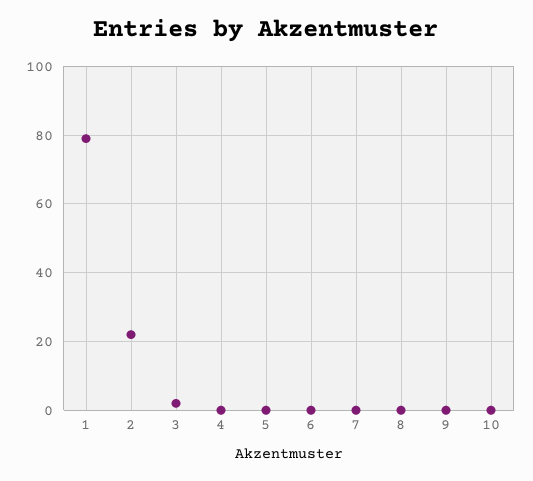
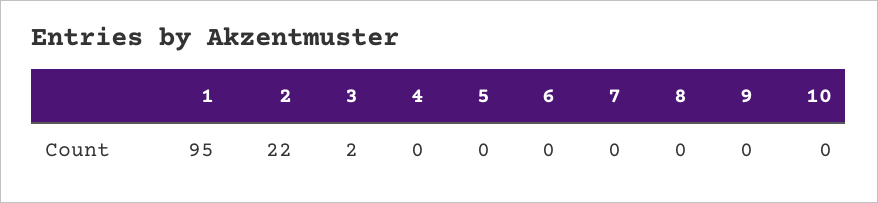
1: 80 -> 95

